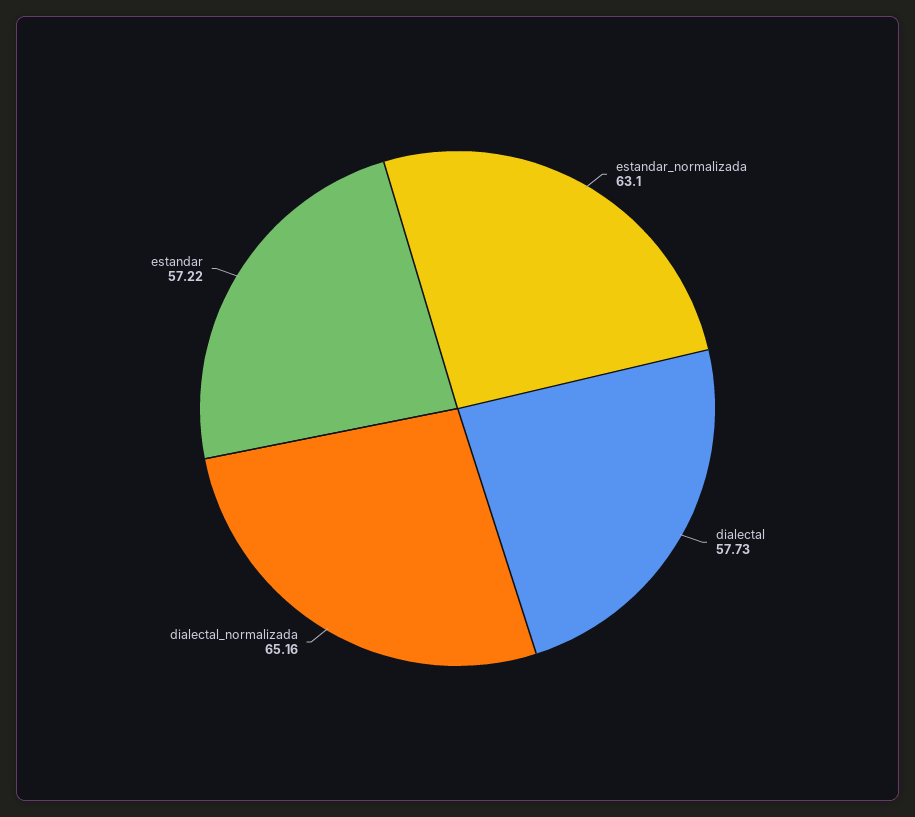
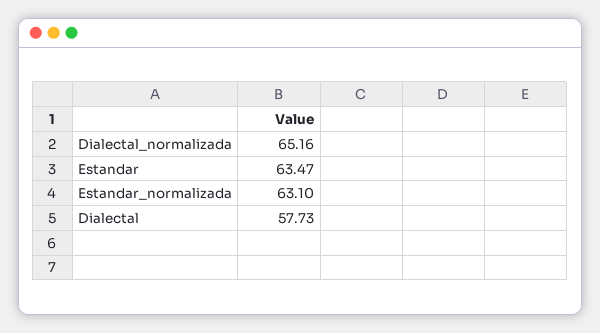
estandar: 57.22 -> 63.47

